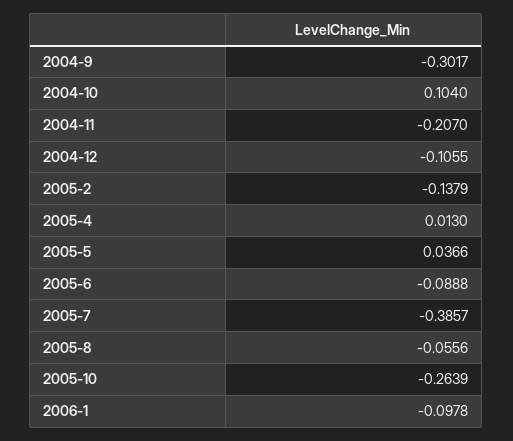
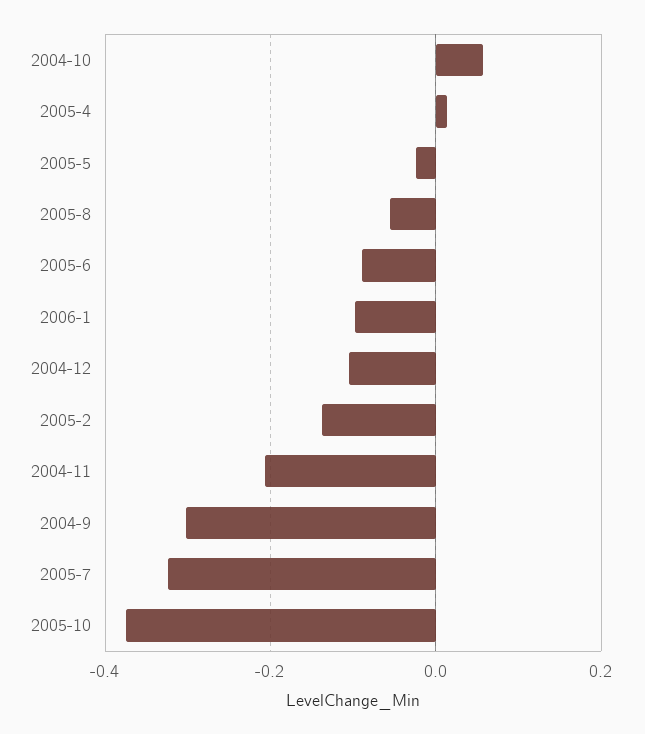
2004-10: 0.104 -> 0.06
2005-5: 0.0366 -> -0.02
2005-7: -0.3857 -> -0.32
2005-10: -0.2639 -> -0.38

